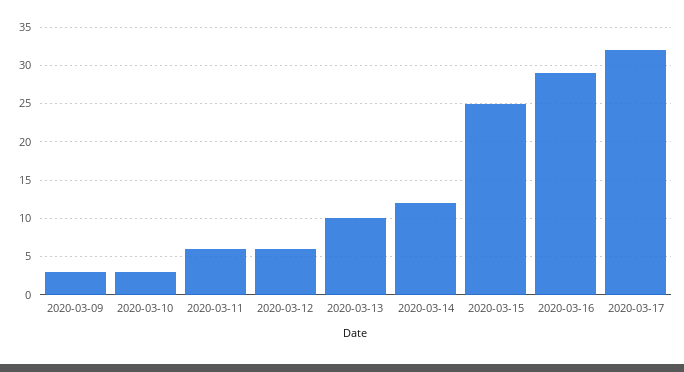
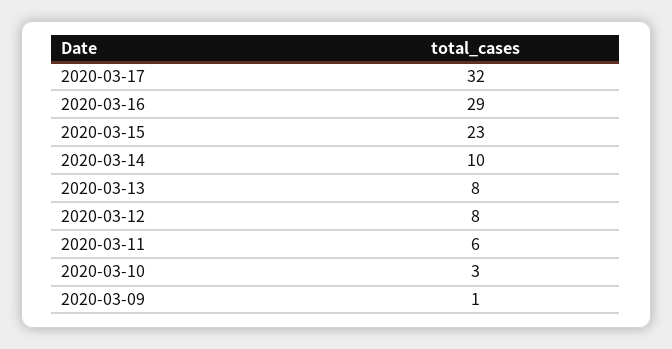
2020-03-09: 3 -> 1
2020-03-12: 6 -> 8
2020-03-13: 10 -> 8
2020-03-14: 12 -> 10
2020-03-15: 25 -> 23

